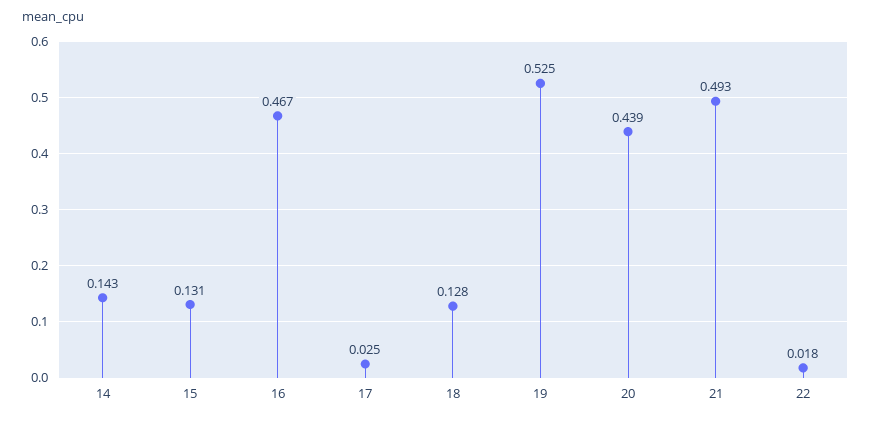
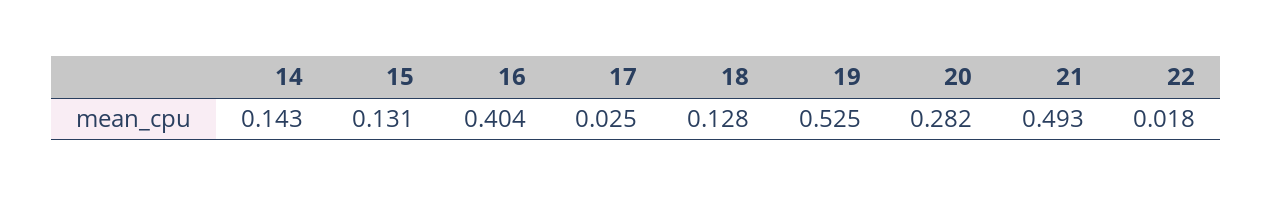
16: 0.467 -> 0.404
20: 0.439 -> 0.282

